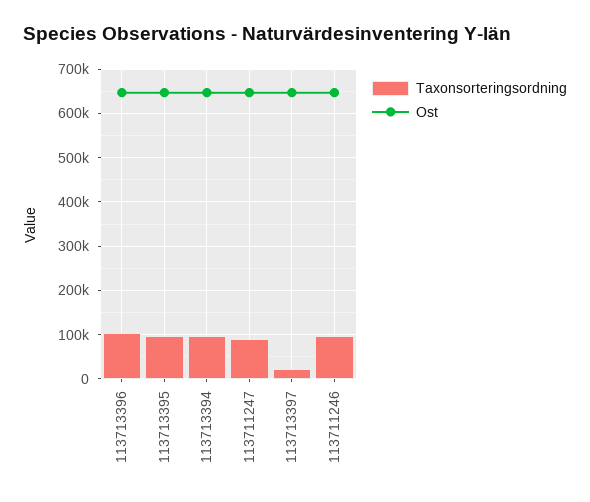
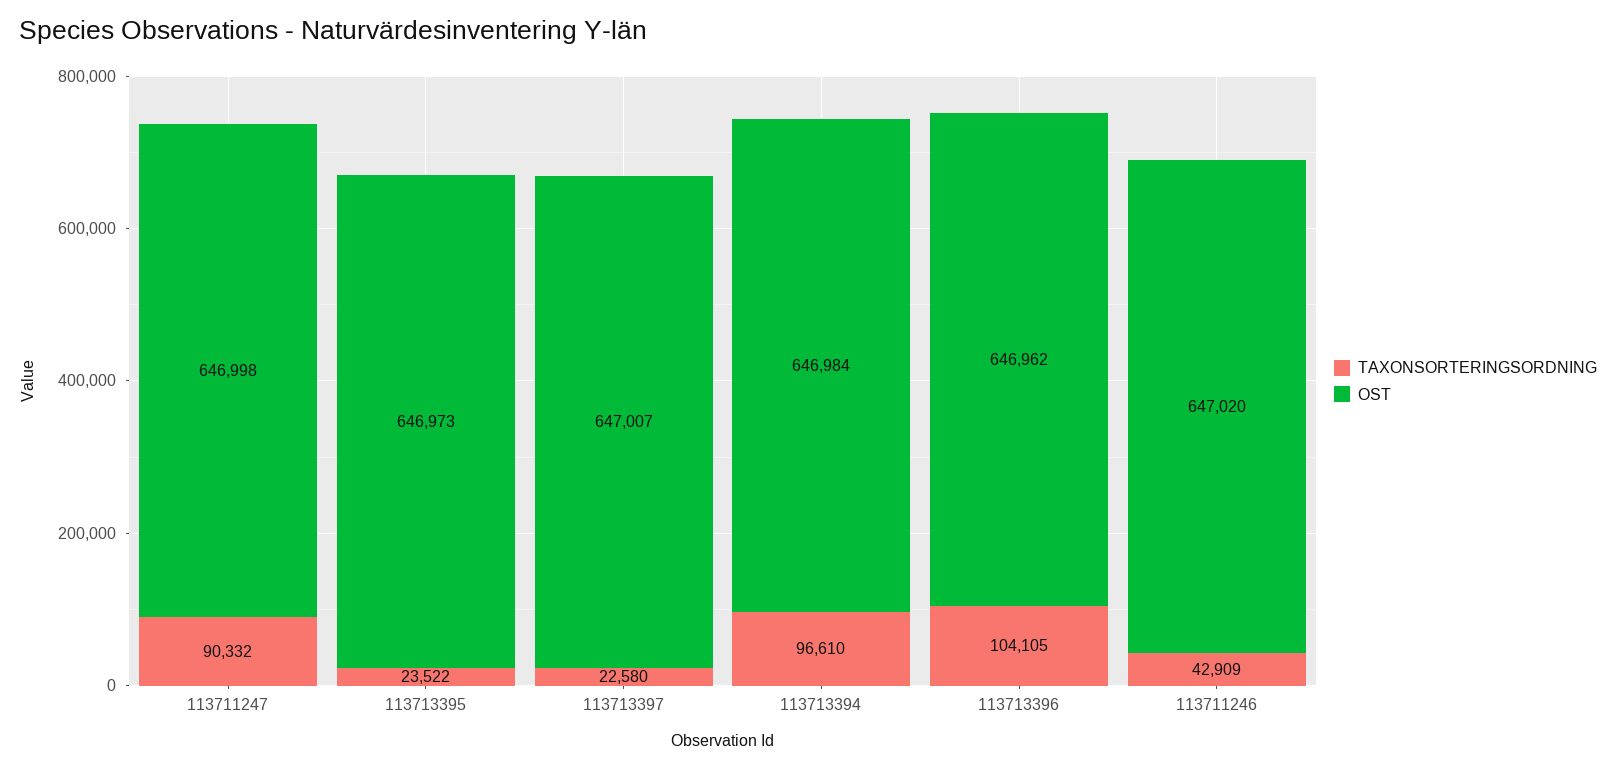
Taxonsorteringsordning, 113713395: 100000 -> 23522
Taxonsorteringsordning, 113711246: 100000 -> 42909

